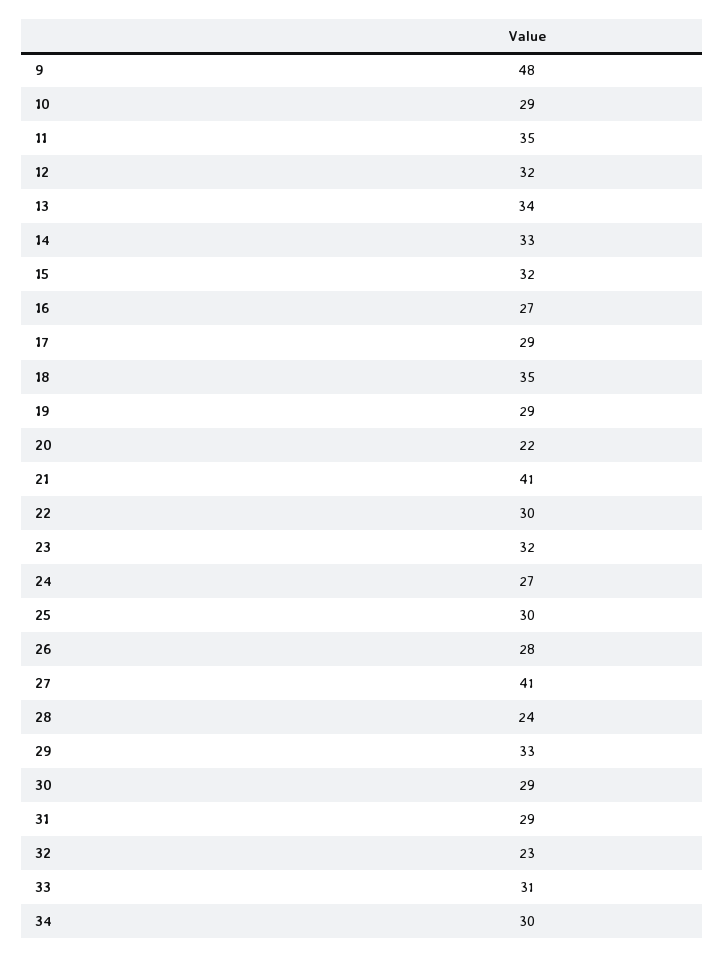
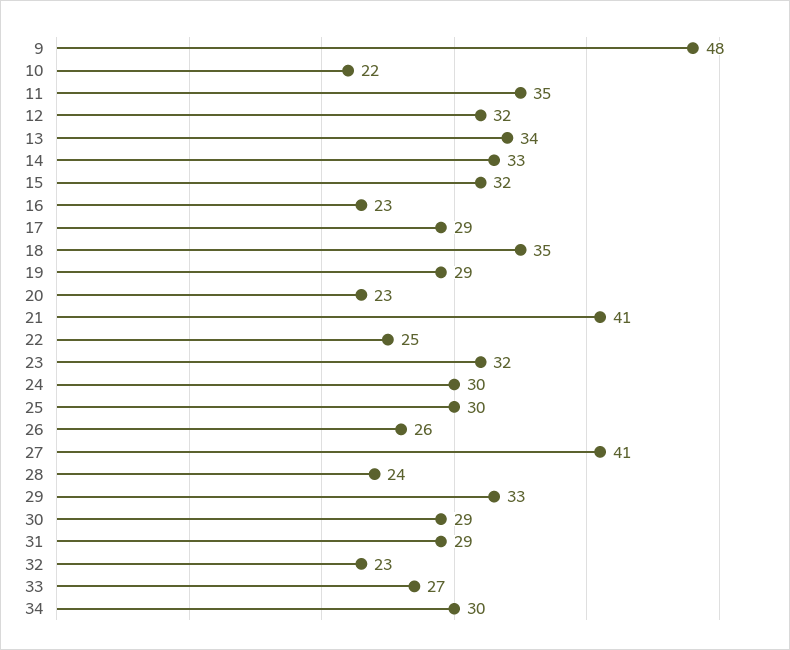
10: 29 -> 22
16: 27 -> 23
20: 22 -> 23
22: 30 -> 25
24: 27 -> 30
26: 28 -> 26
33: 31 -> 27

